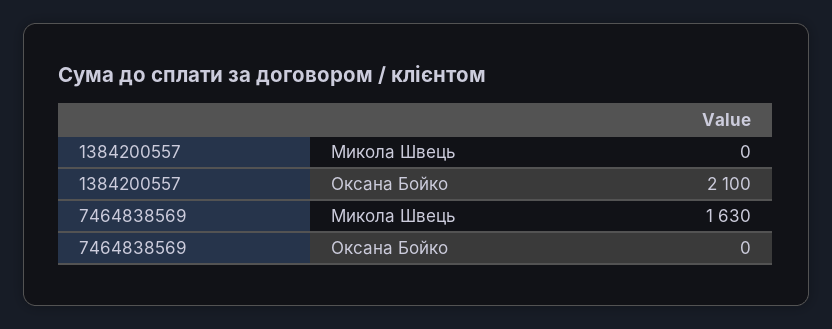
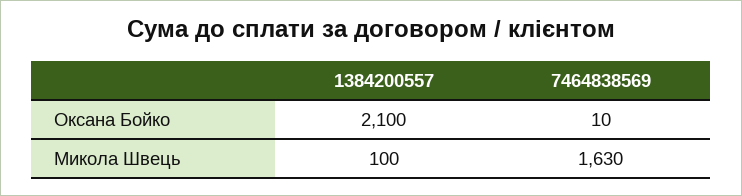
1384200557, Микола Швець: 0 -> 100
7464838569, Оксана Бойко: 0 -> 10

